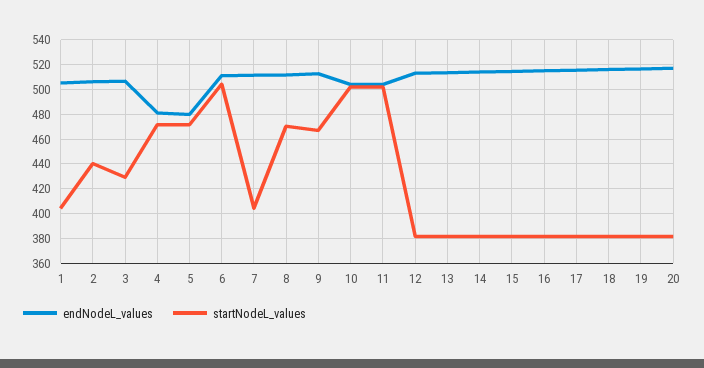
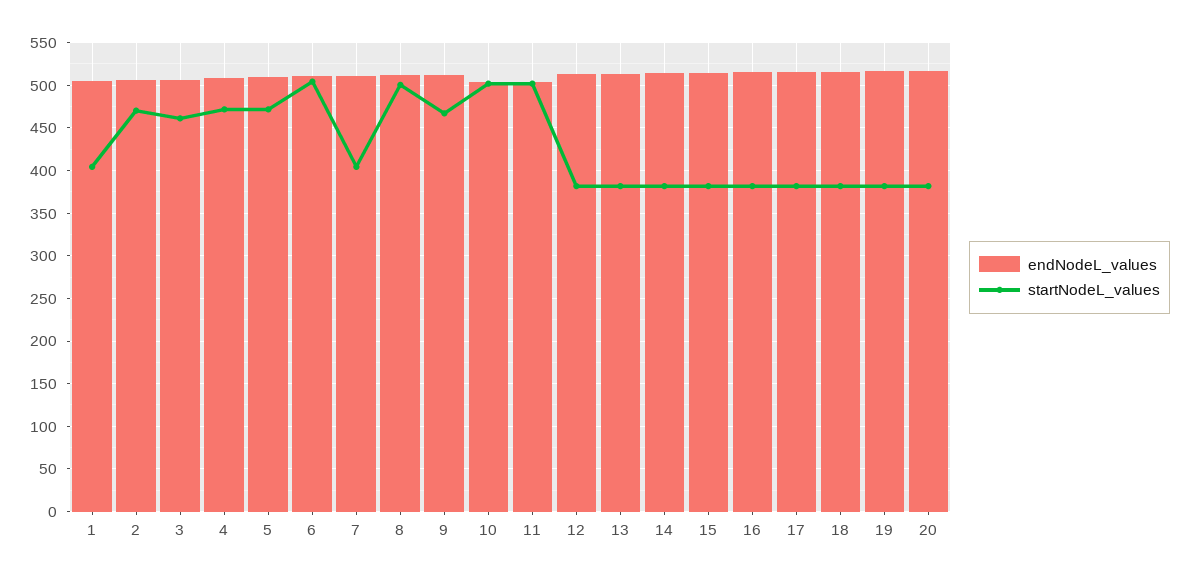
startNodeL_values, 2: 440 -> 470
startNodeL_values, 3: 430 -> 460
endNodeL_values, 4: 480 -> 510
endNodeL_values, 5: 480 -> 510
startNodeL_values, 8: 470 -> 500

